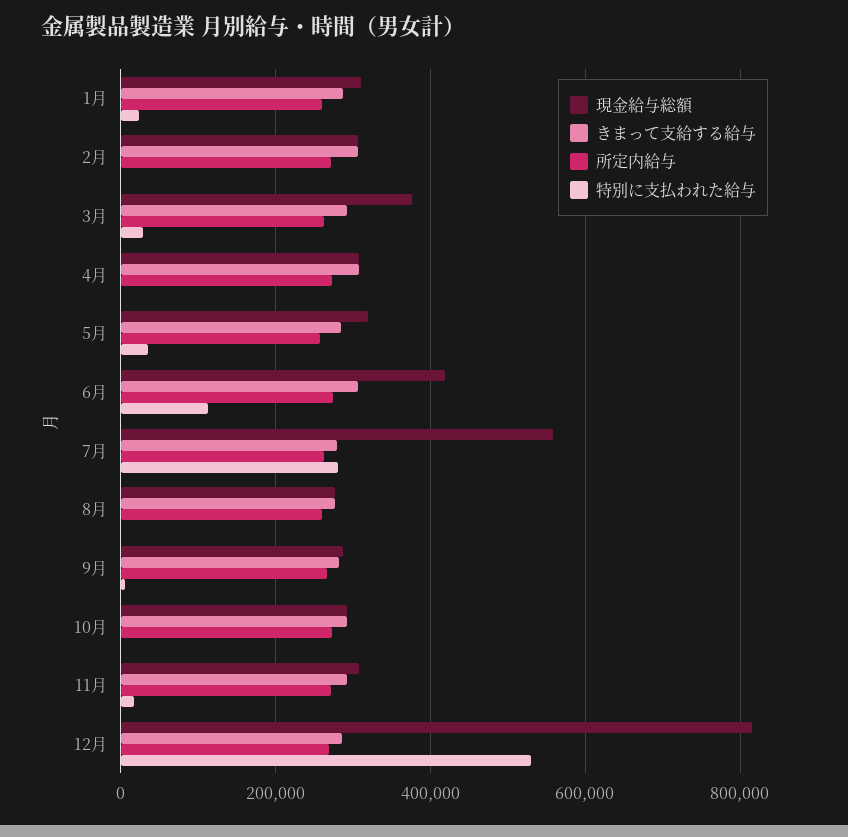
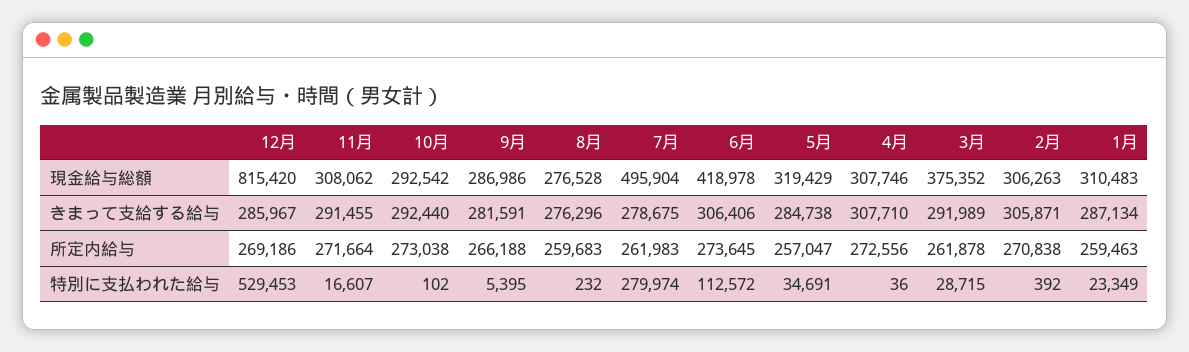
現金給与総額, 7月: 560000 -> 495904

